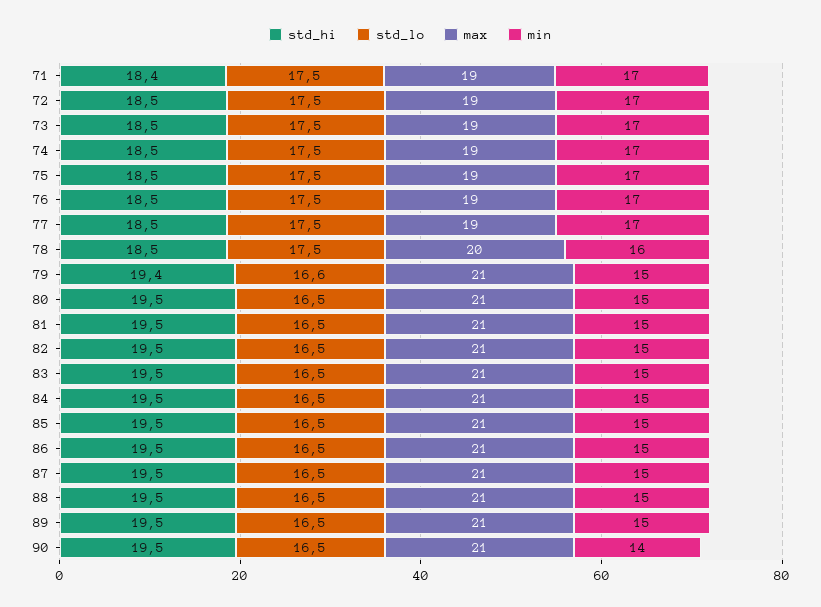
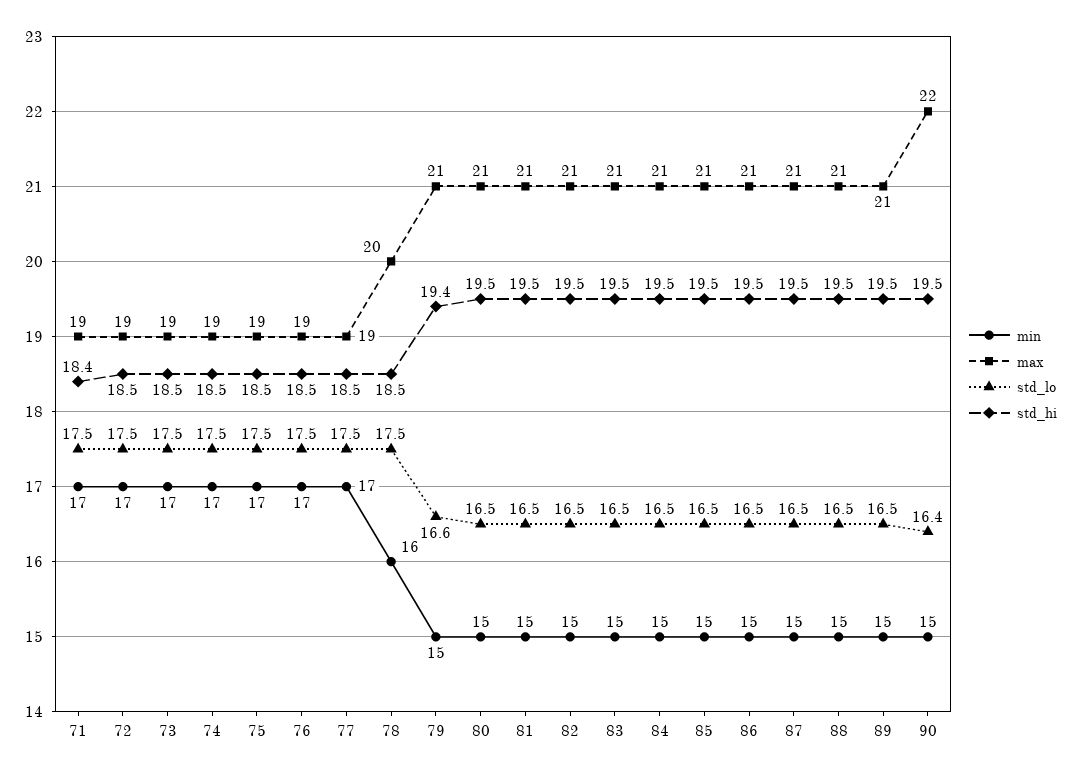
std_lo, 90: 16.5 -> 16.4
max, 90: 21 -> 22
min, 90: 14 -> 15

